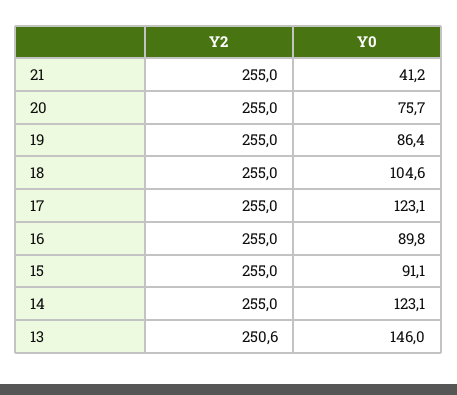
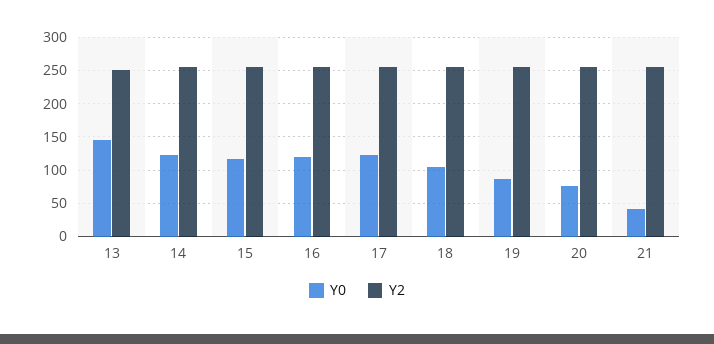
Y0, 16: 89.8 -> 120
Y0, 15: 91.1 -> 120

